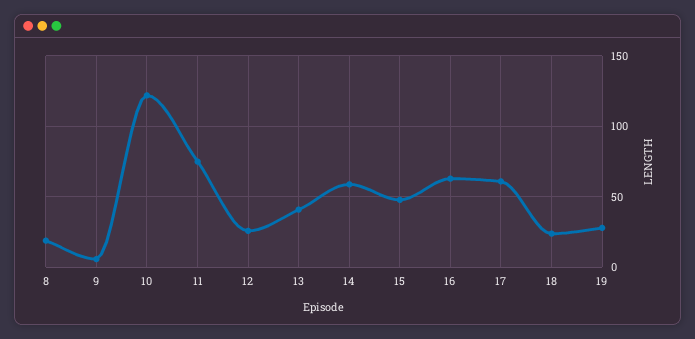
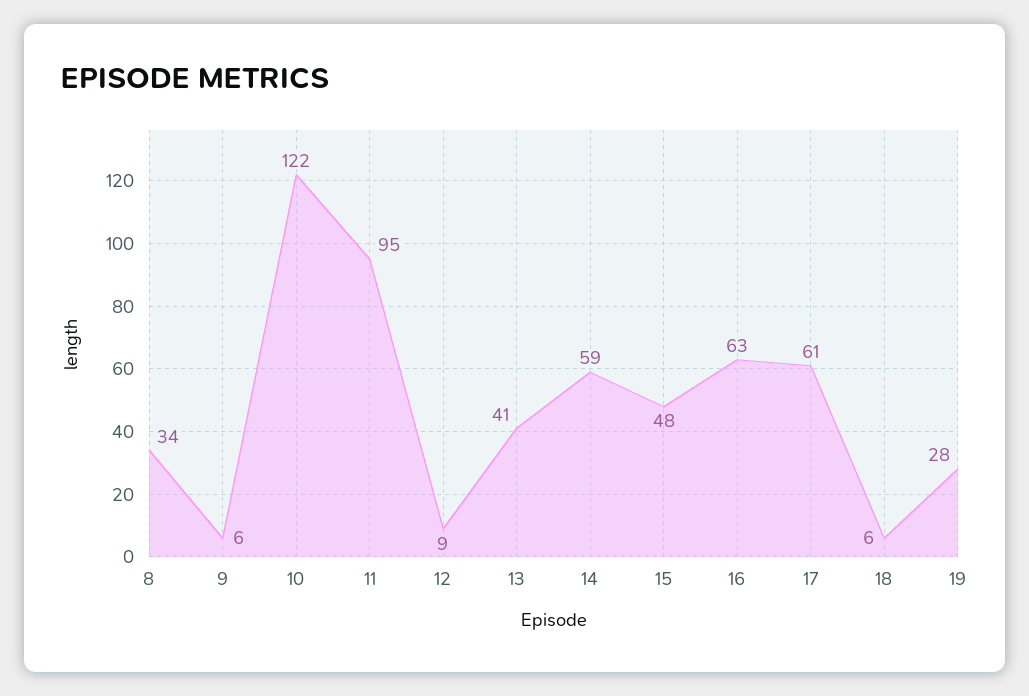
8: 20 -> 34
11: 75 -> 95
12: 25 -> 9
18: 25 -> 6

